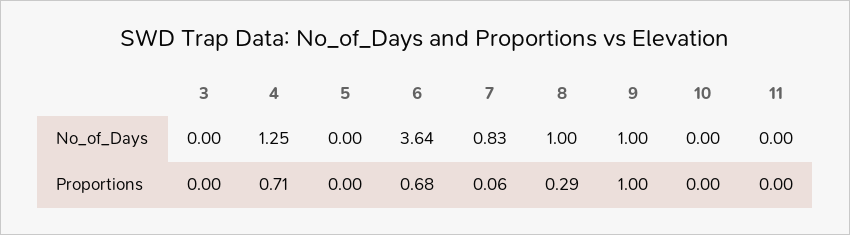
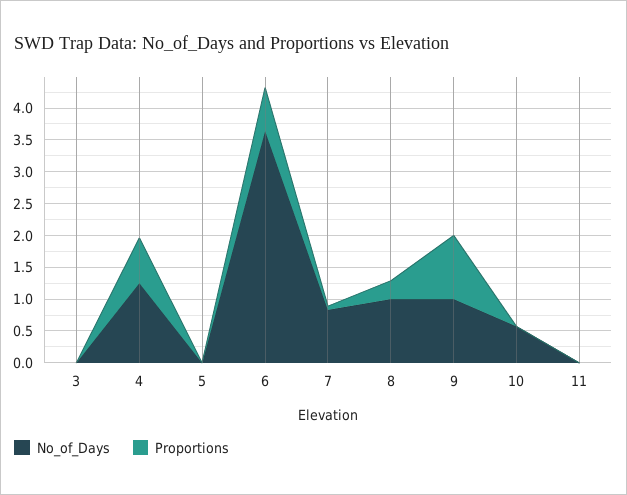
No_of_Days, 10: 0 -> 0.5

